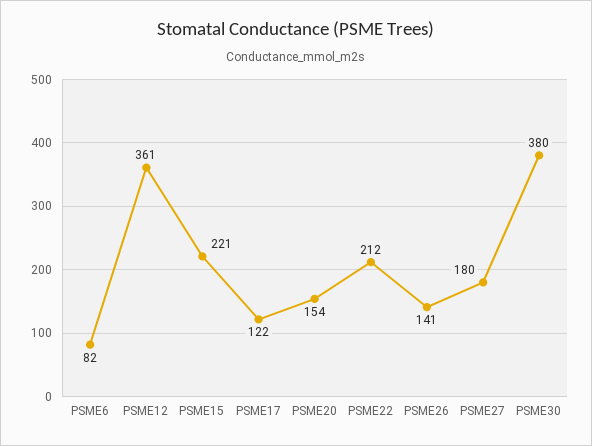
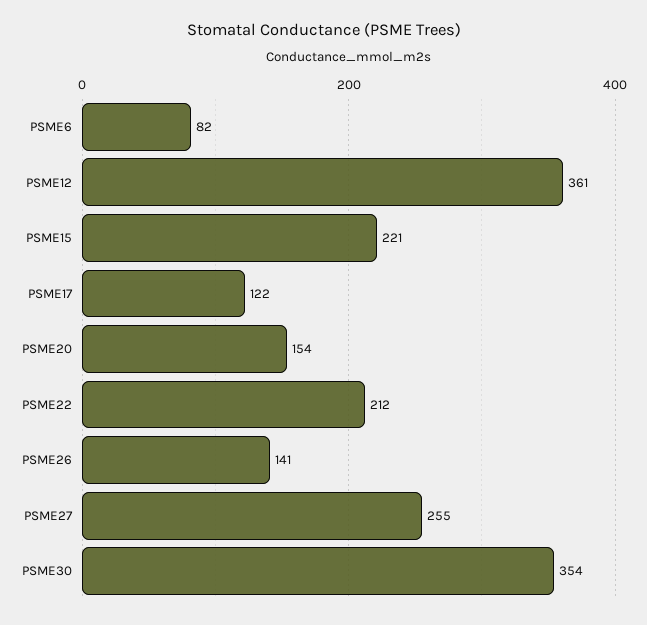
PSME27: 180 -> 255
PSME30: 380 -> 354

